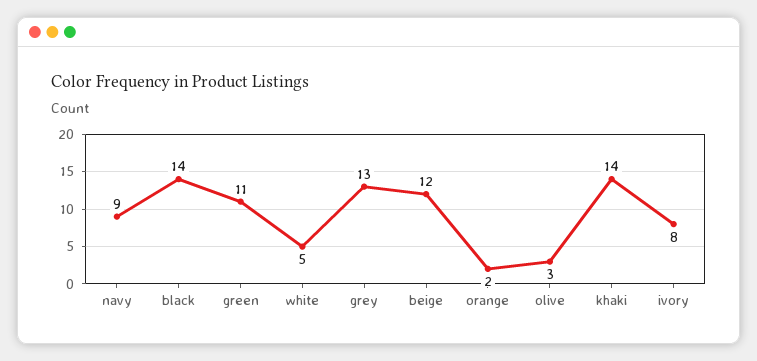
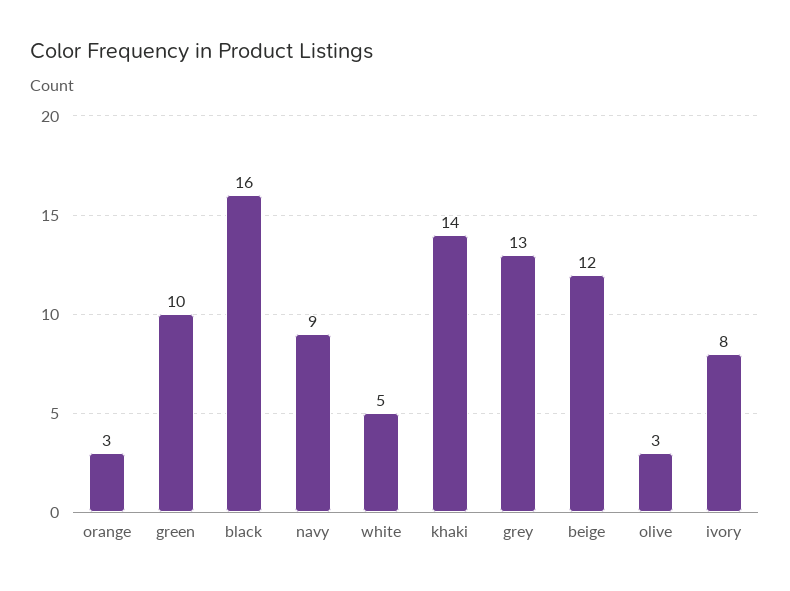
black: 14 -> 16
green: 11 -> 10
orange: 2 -> 3

